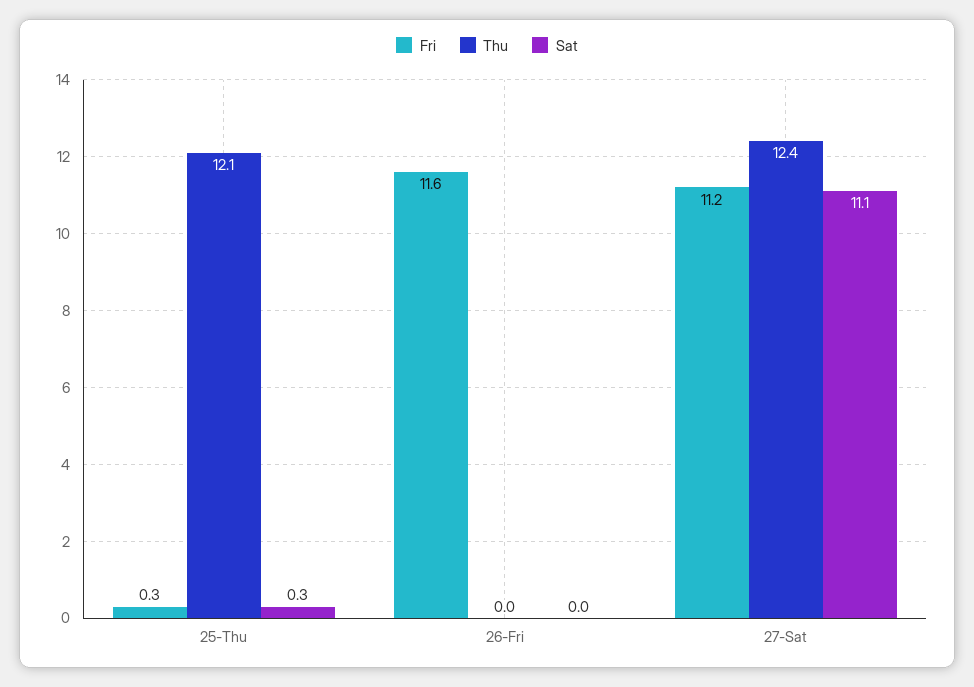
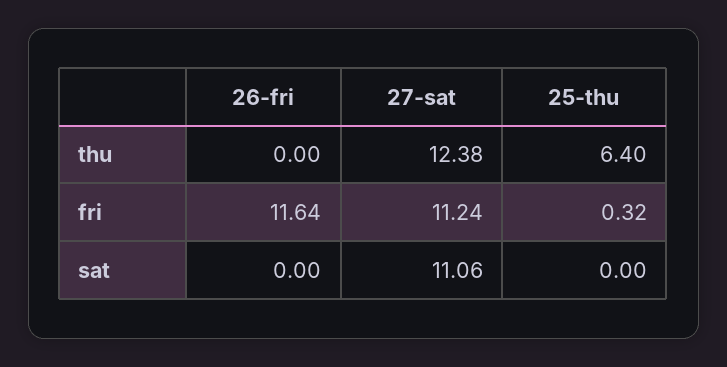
Thu, 25-Thu: 12.1 -> 6.4
Sat, 25-Thu: 0.3 -> 0

